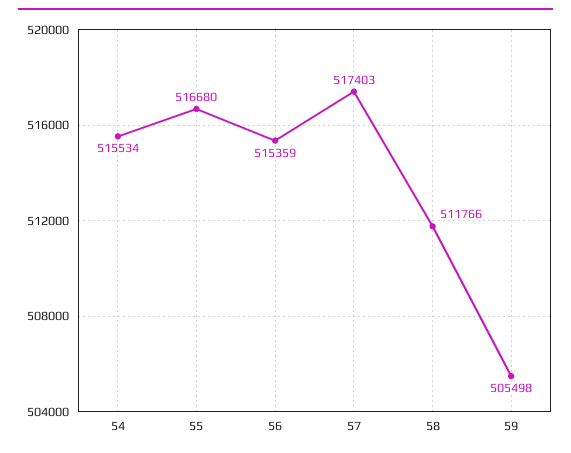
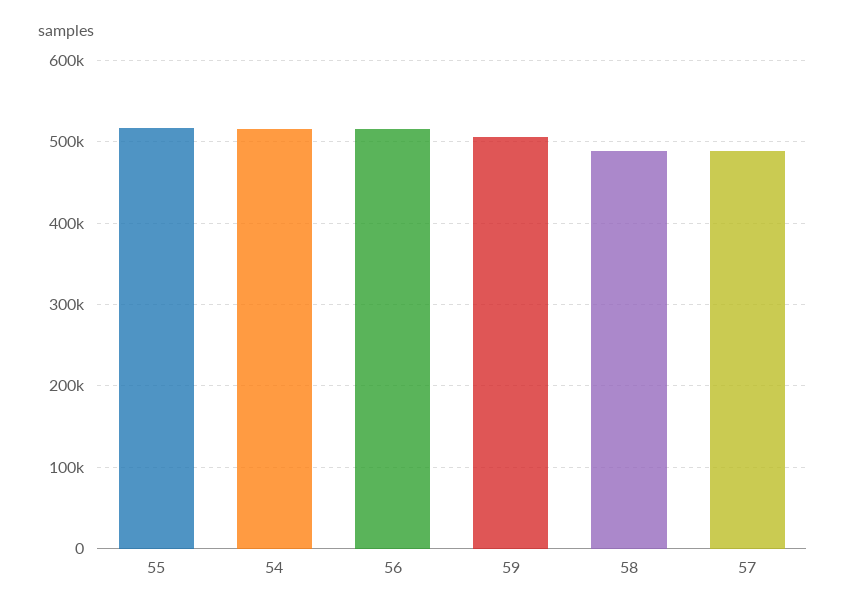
57: 517403 -> 490000
58: 511766 -> 490000

